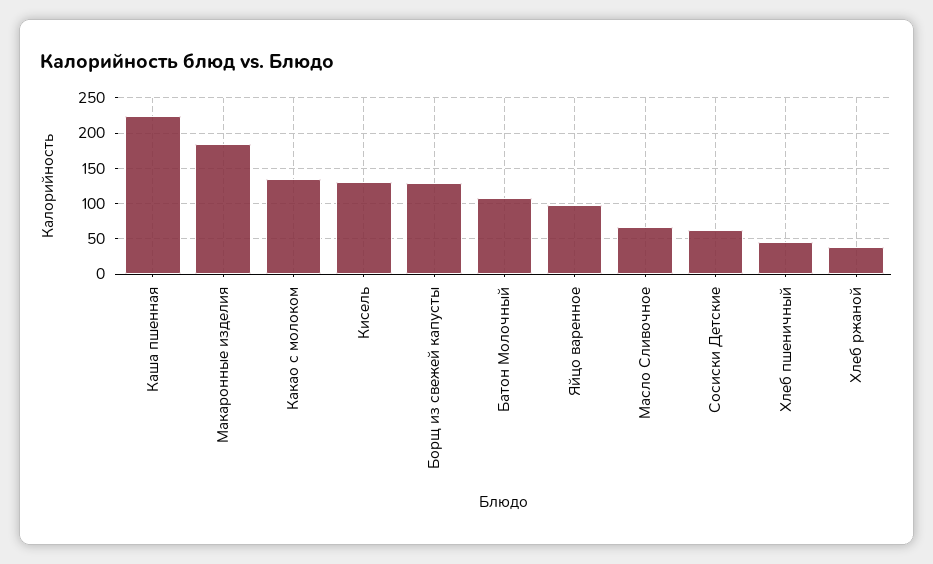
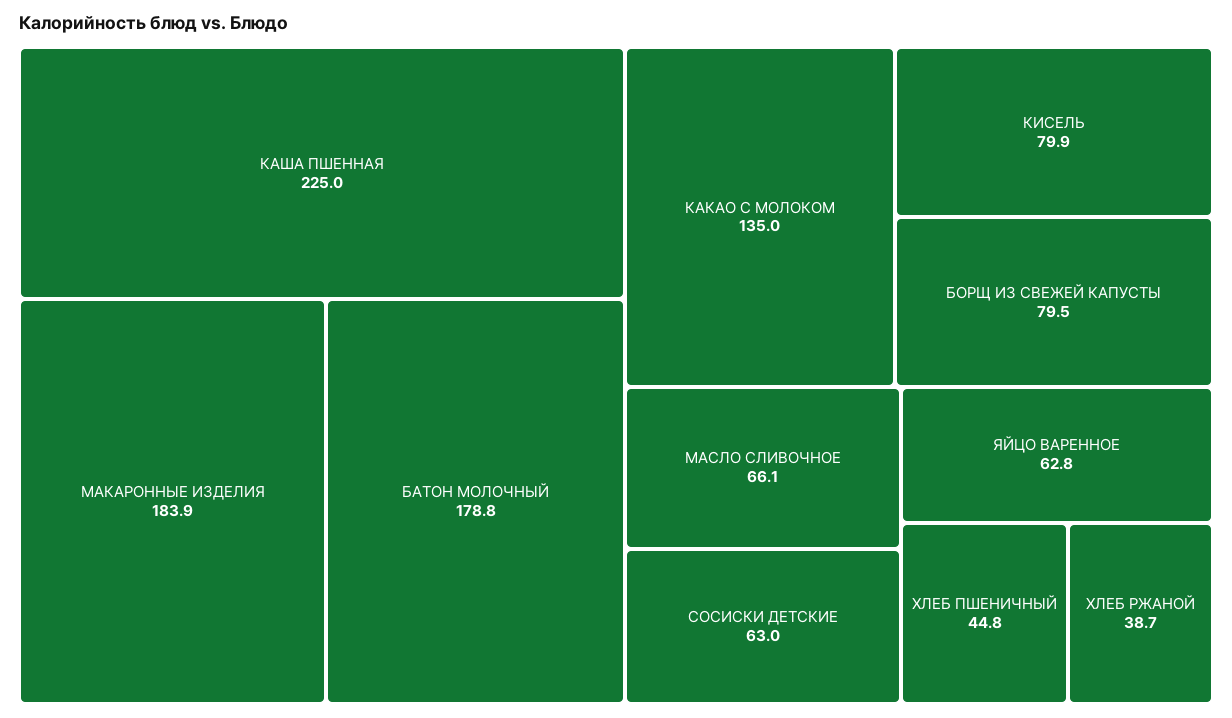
Кисель: 130 -> 79.9
Борщ из свежей капусты: 130 -> 79.5
Батон Молочный: 110 -> 178.8
Яйцо варенное: 100 -> 62.8

